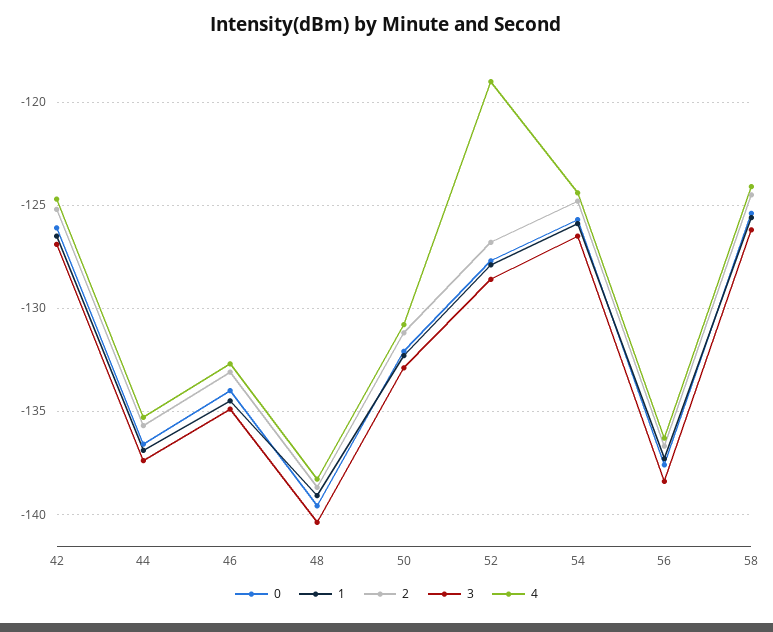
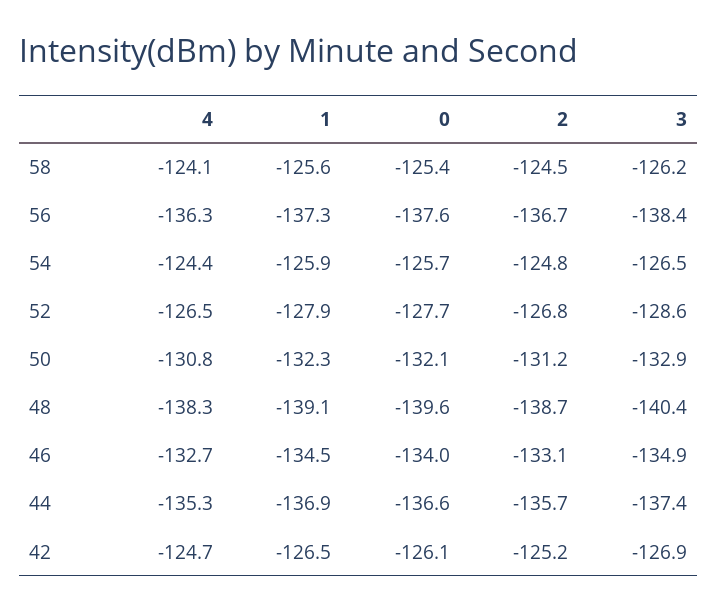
4, 52: -119 -> -126.5

